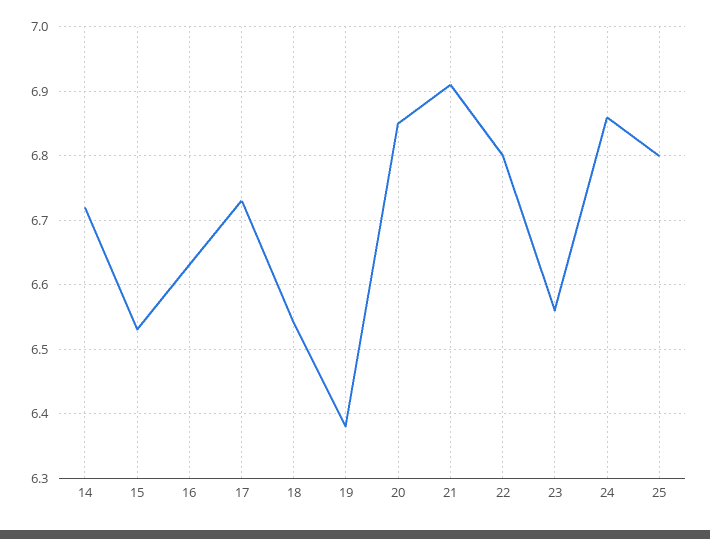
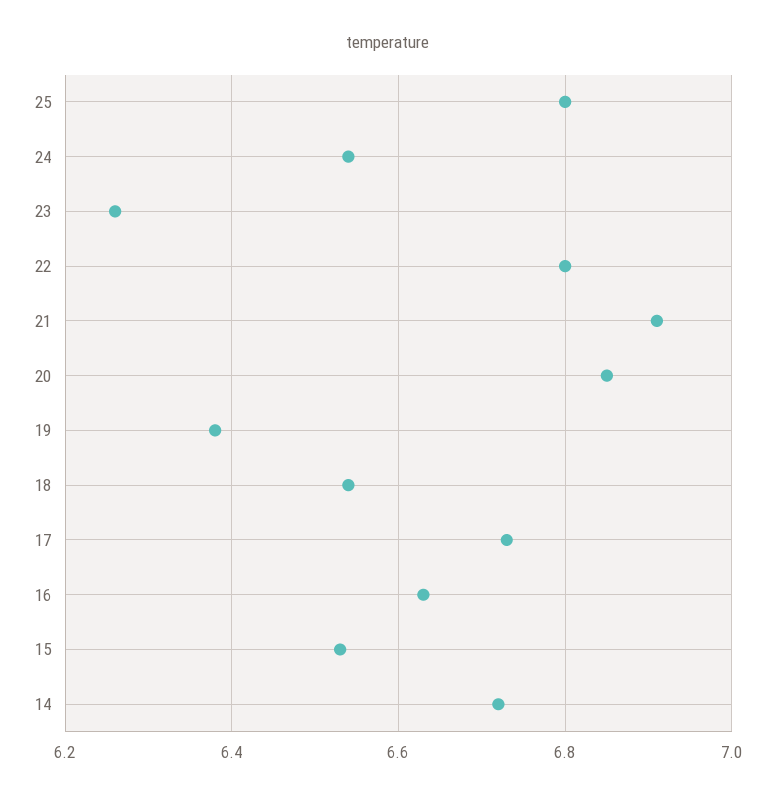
23: 6.56 -> 6.25
24: 6.86 -> 6.55

